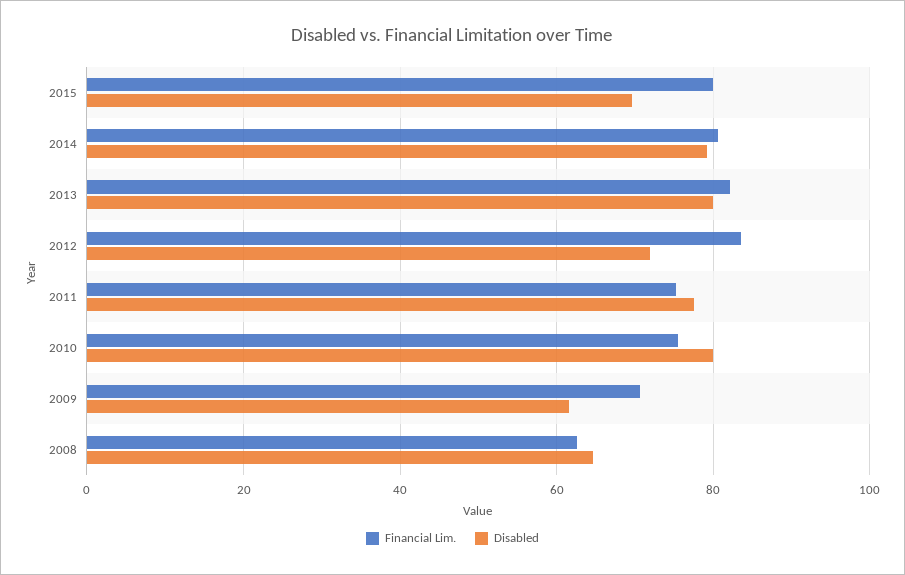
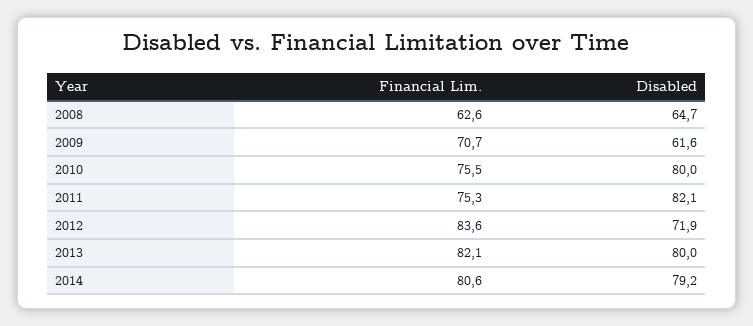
Financial Lim., 2015: 80 -> none
Disabled, 2015: 70 -> none
Disabled, 2011: 78 -> 82.1

